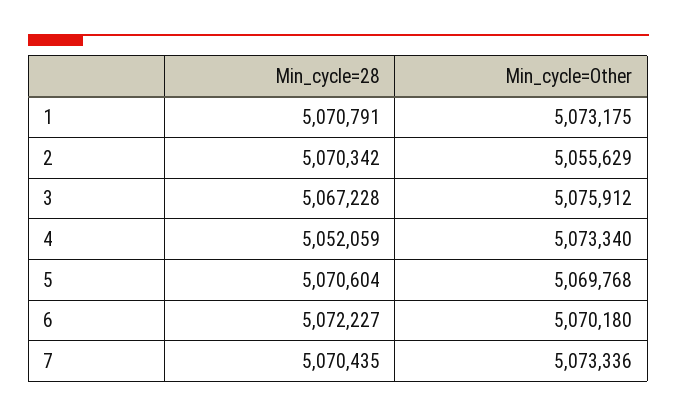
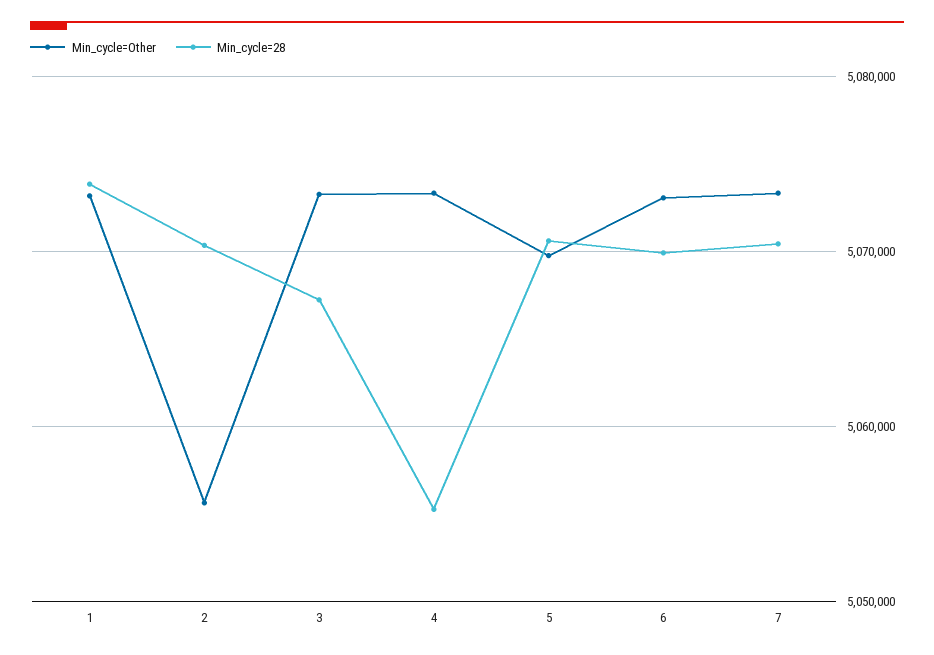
Min_cycle=28, 1: 5070791 -> 5074000
Min_cycle=Other, 3: 5075912 -> 5073000
Min_cycle=28, 4: 5052059 -> 5055000
Min_cycle=28, 6: 5072227 -> 5070000
Min_cycle=Other, 6: 5070180 -> 5073000

